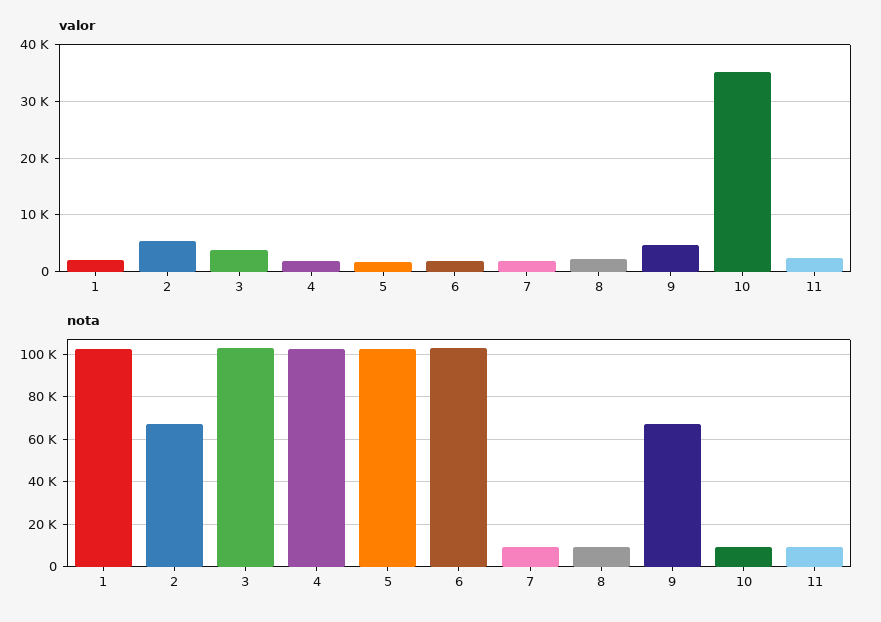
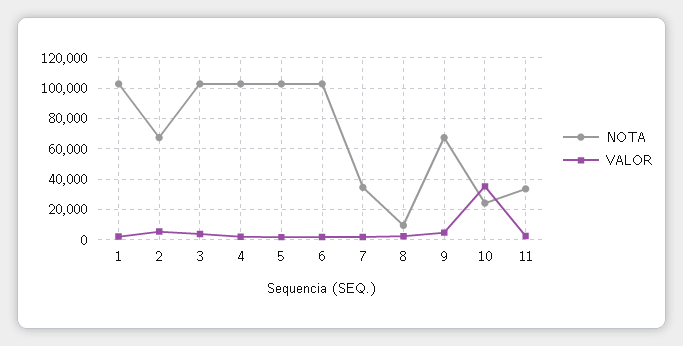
nota, 7: 10000 -> 35000
nota, 10: 10000 -> 25000
nota, 11: 10000 -> 35000

